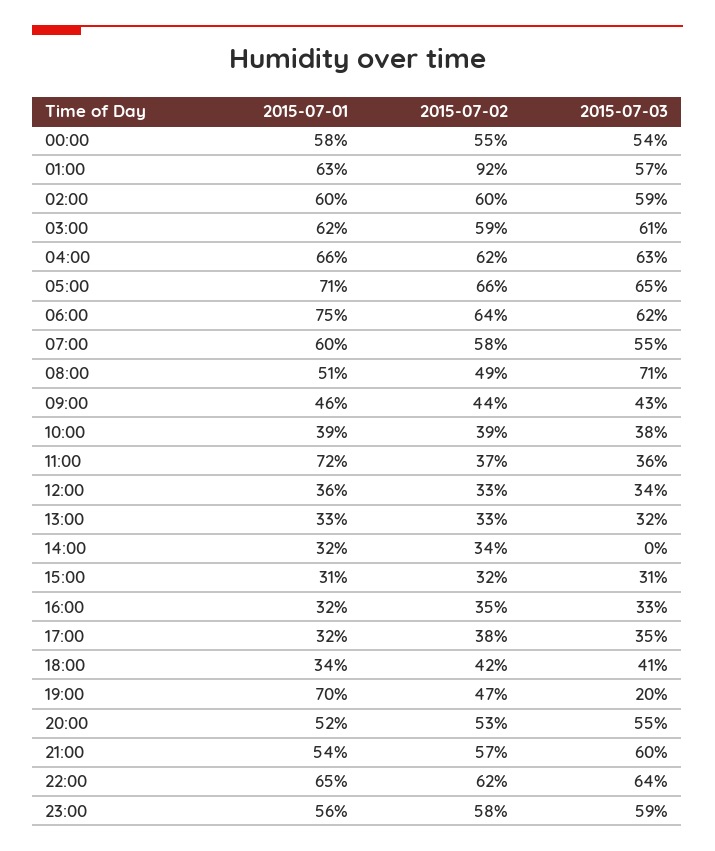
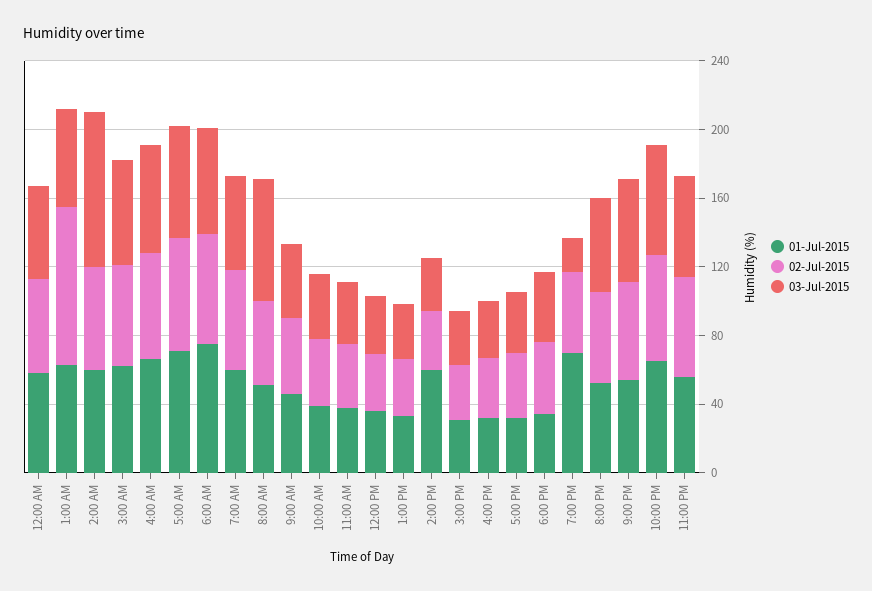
2015-07-03, 02:00: 59 -> 90
2015-07-01, 11:00: 72 -> 40
2015-07-01, 14:00: 32 -> 60
2015-07-03, 14:00: 0 -> 30

